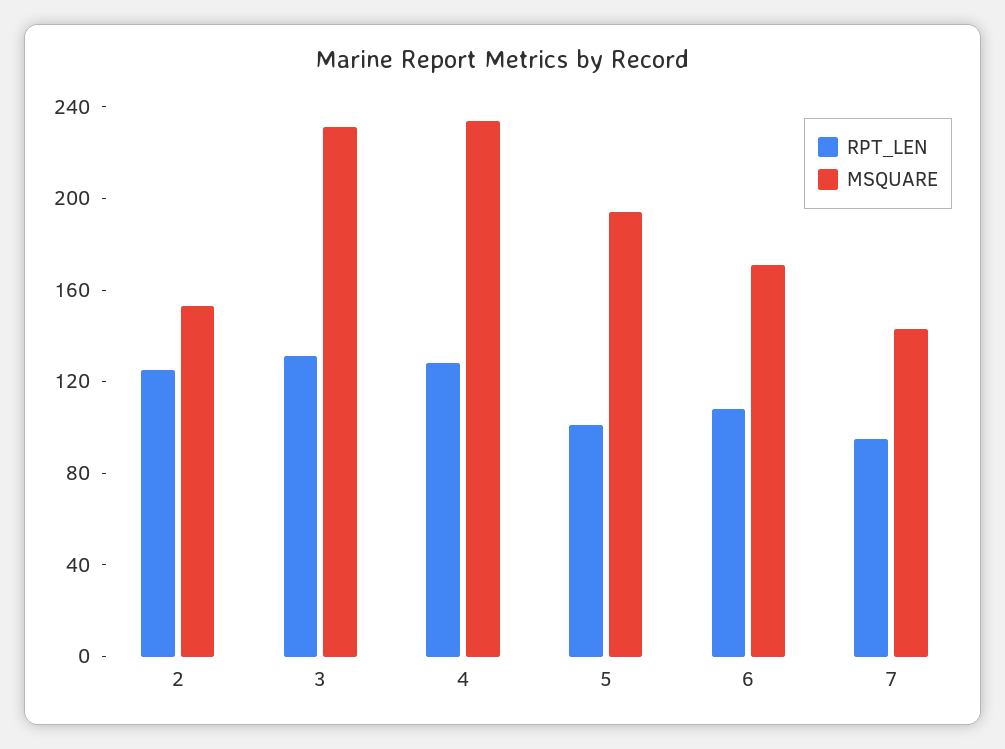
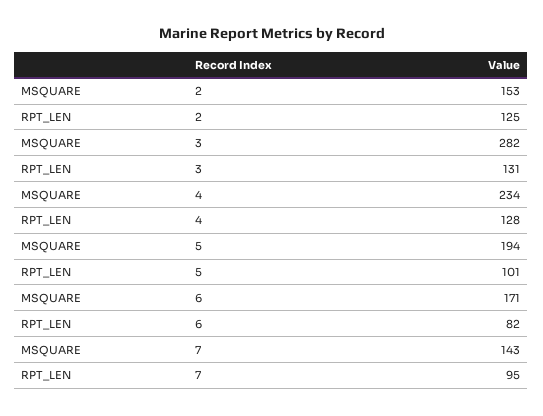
MSQUARE, 3: 230 -> 282
RPT_LEN, 6: 110 -> 82

